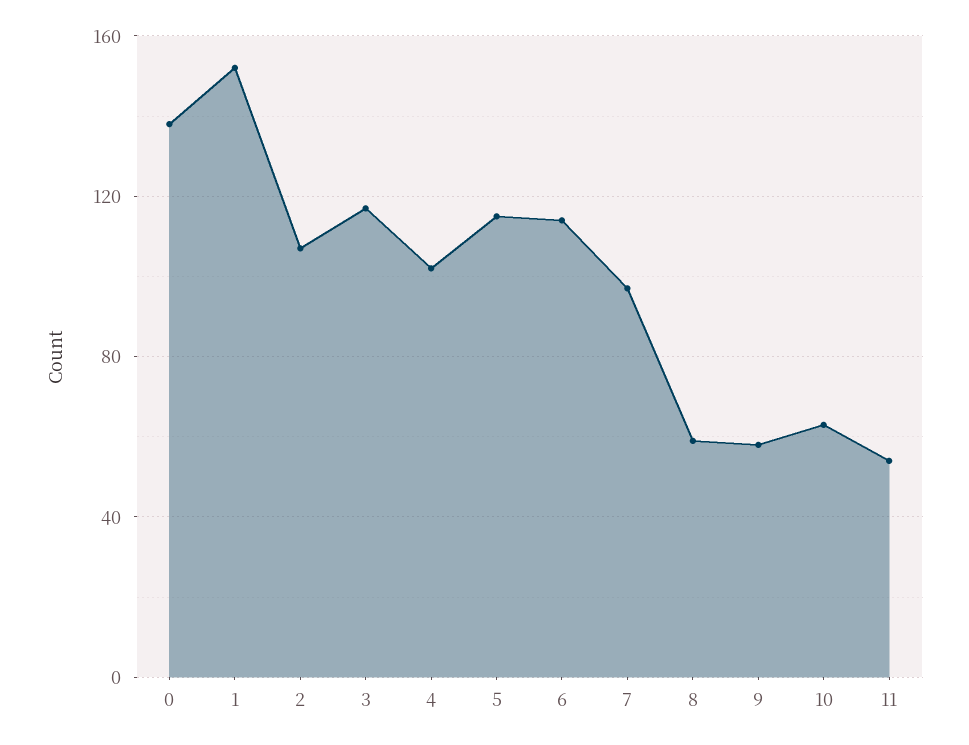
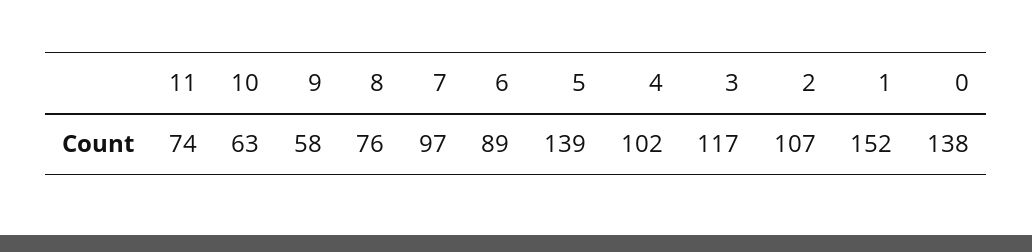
5: 115 -> 139
6: 115 -> 89
8: 60 -> 76
11: 55 -> 74

